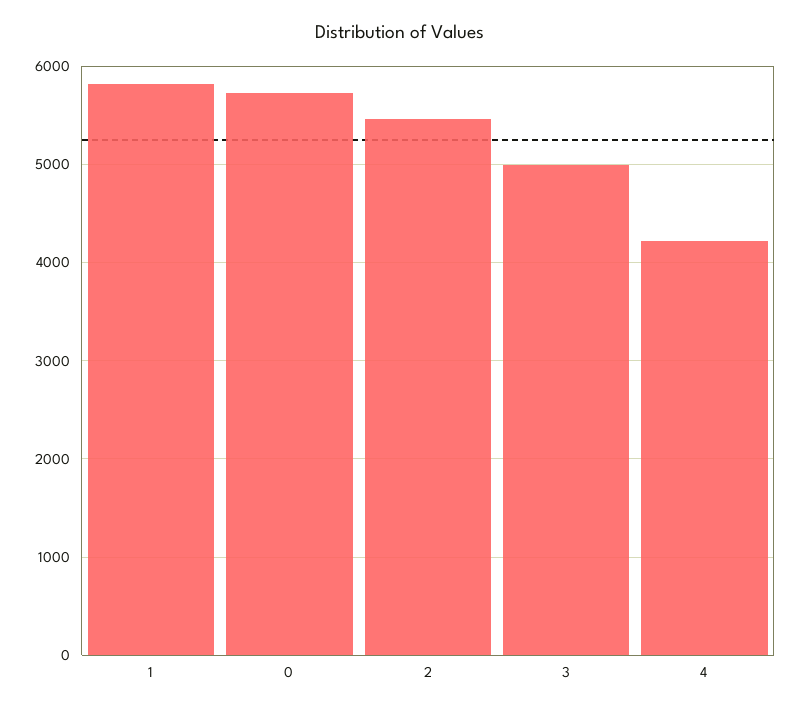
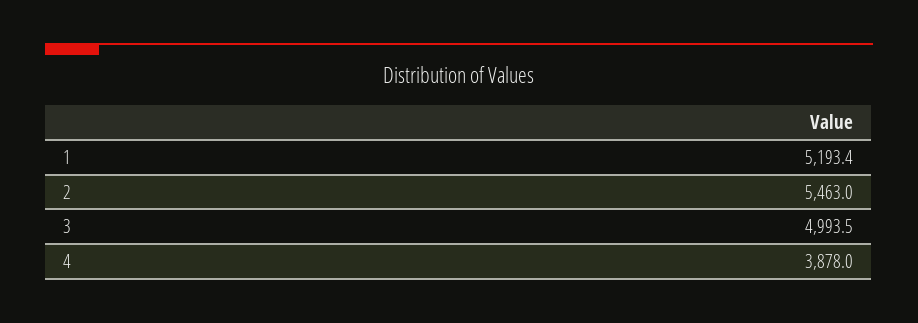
1: 5800 -> 5193.4
0: 5700 -> none
4: 4200 -> 3878

